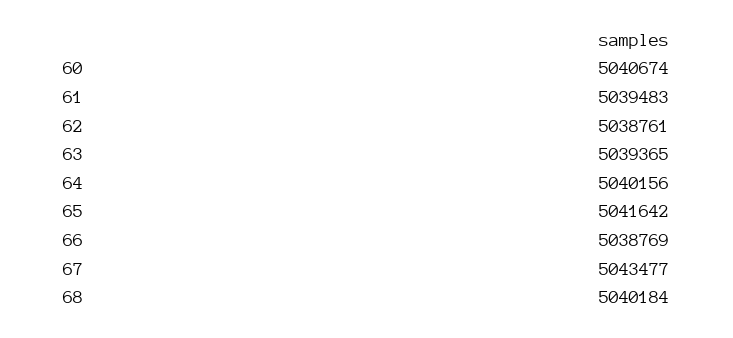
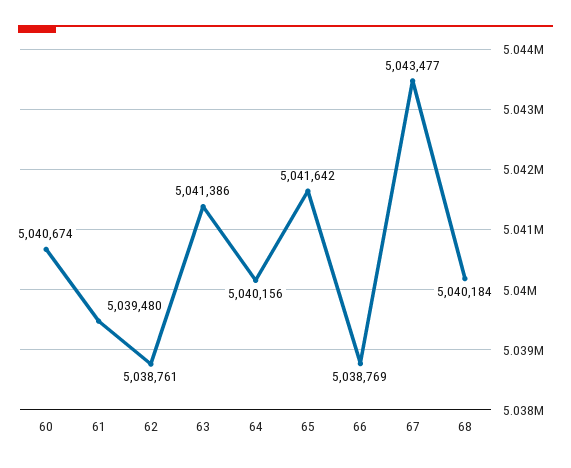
61: 5039483 -> 5039480
63: 5039365 -> 5041386

